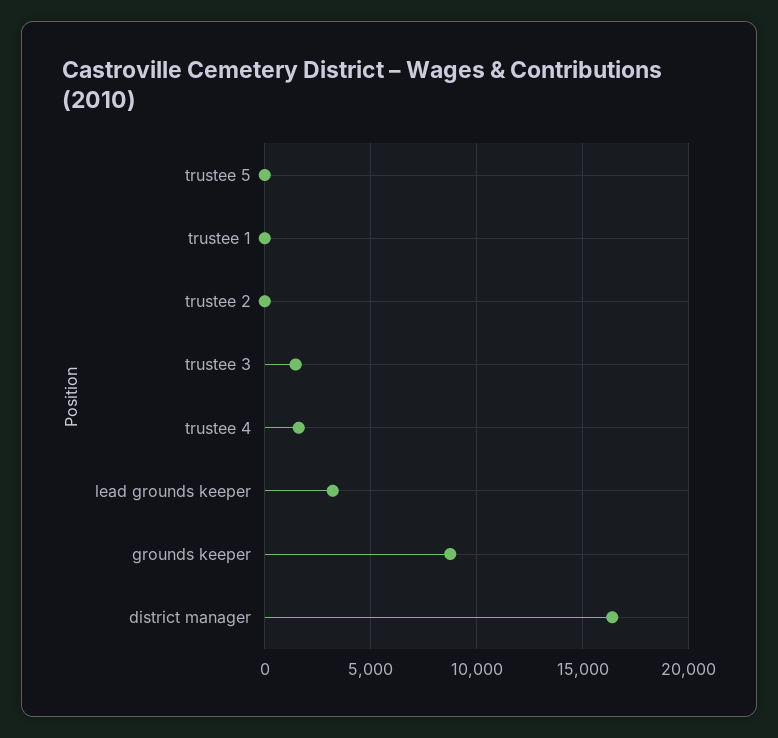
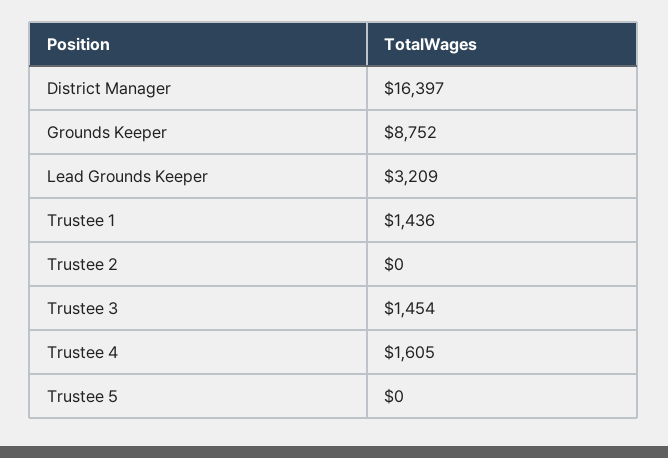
trustee 1: 0 -> 1436

